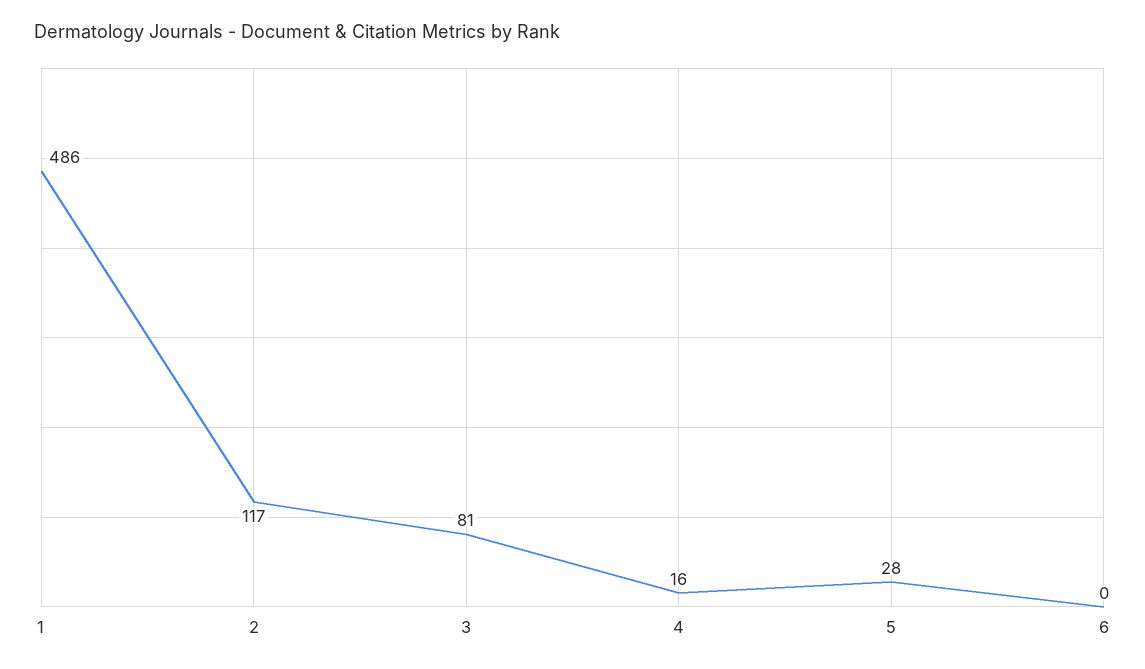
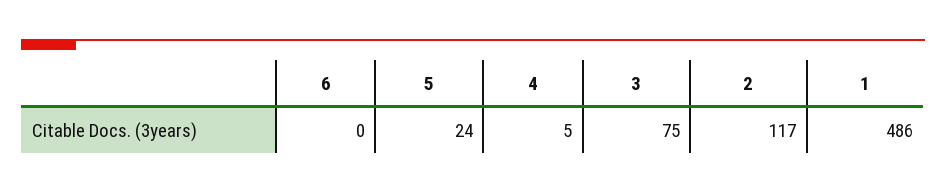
3: 81 -> 75
4: 16 -> 5
5: 28 -> 24

